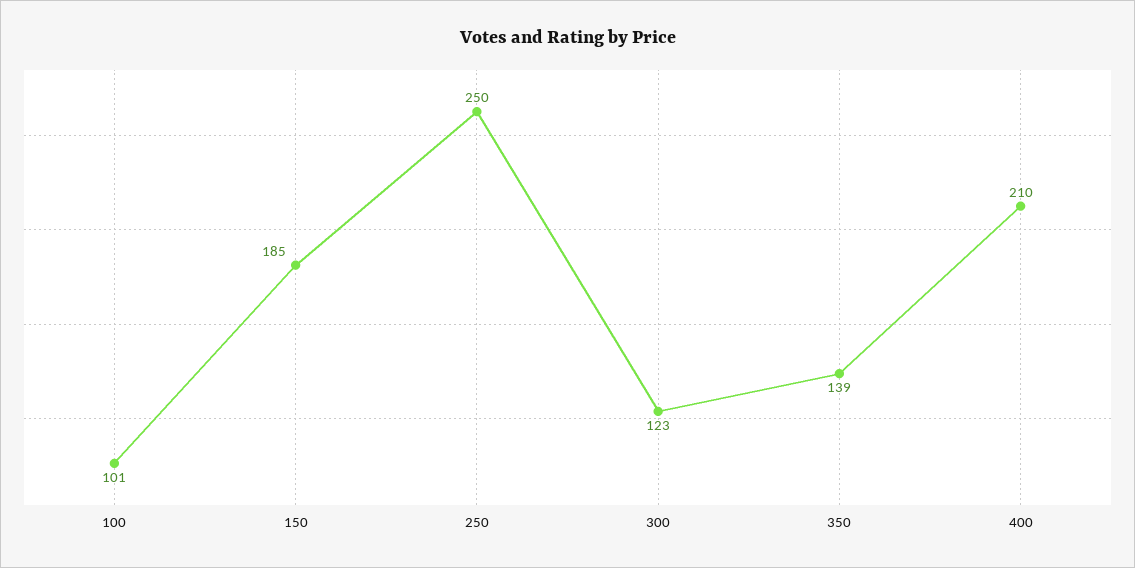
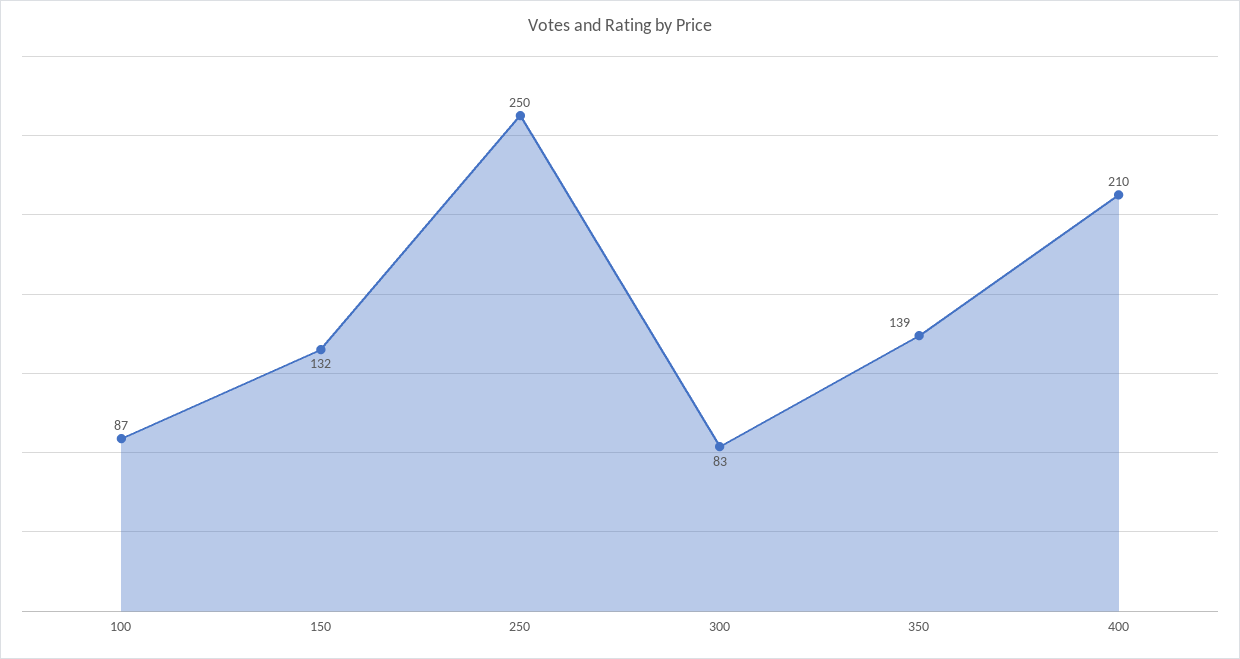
100: 101 -> 87
150: 185 -> 132
300: 123 -> 83

